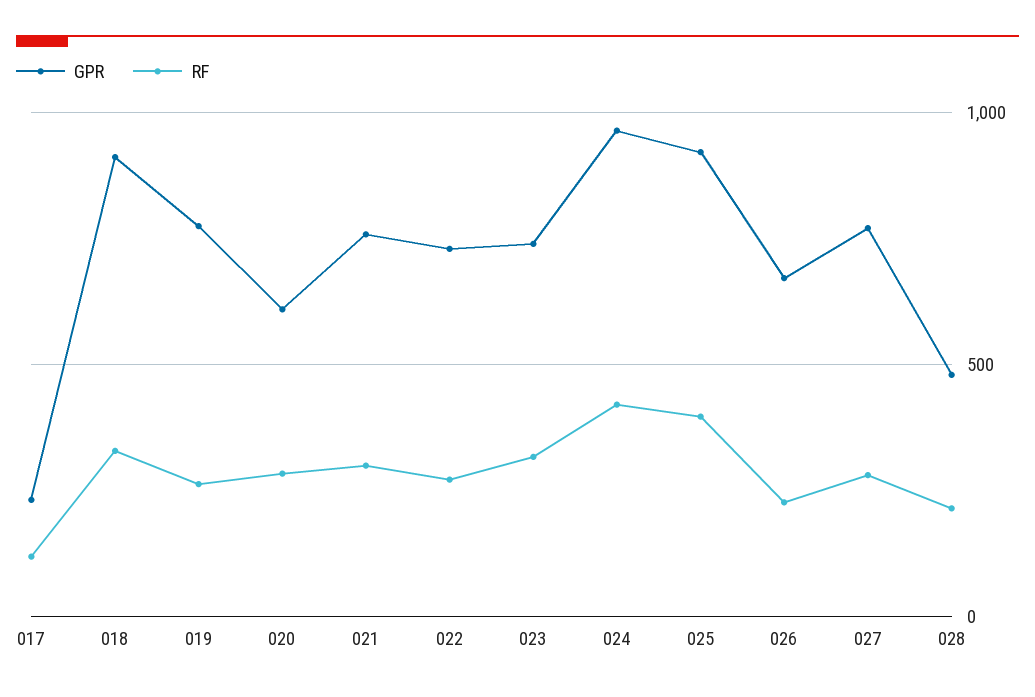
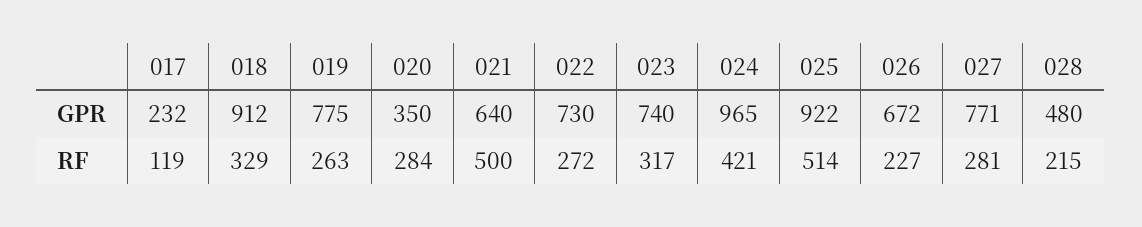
GPR, 020: 600 -> 350
GPR, 021: 750 -> 640
RF, 021: 300 -> 500
RF, 025: 400 -> 514

